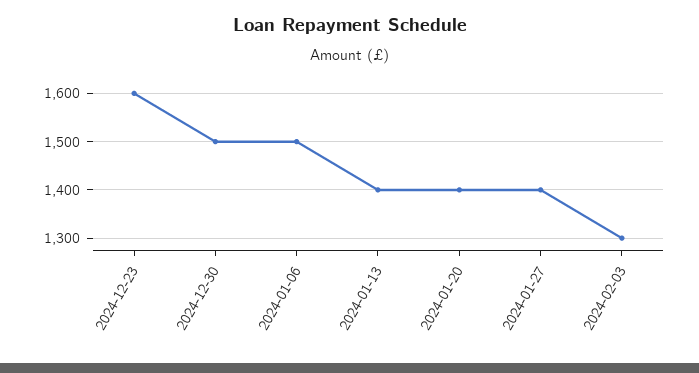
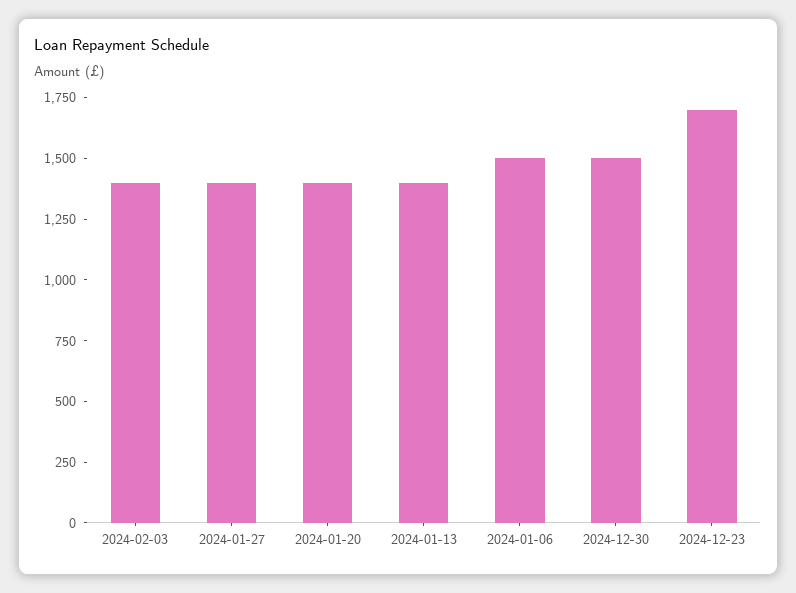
2024-12-23: 1600 -> 1700
2024-02-03: 1300 -> 1400

